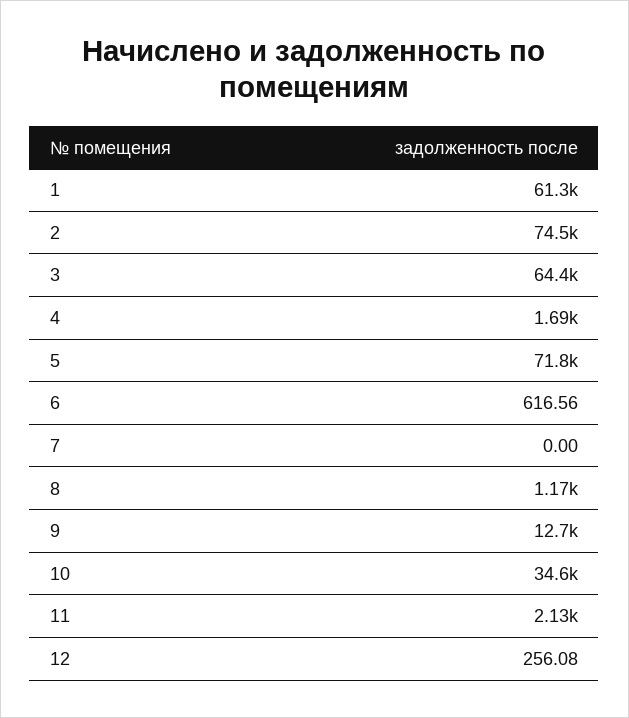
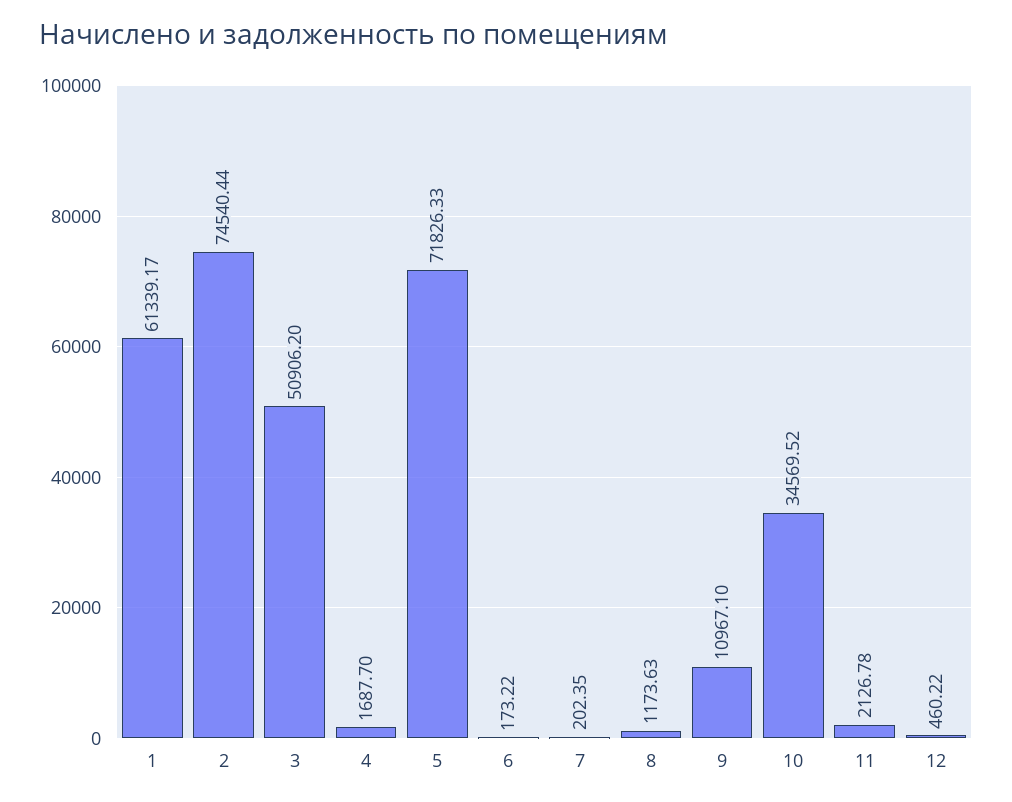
3: 64400 -> 50906.2
6: 616.56 -> 173.22
7: 0 -> 202.35
9: 12700 -> 10967.1
12: 256.08 -> 460.22

